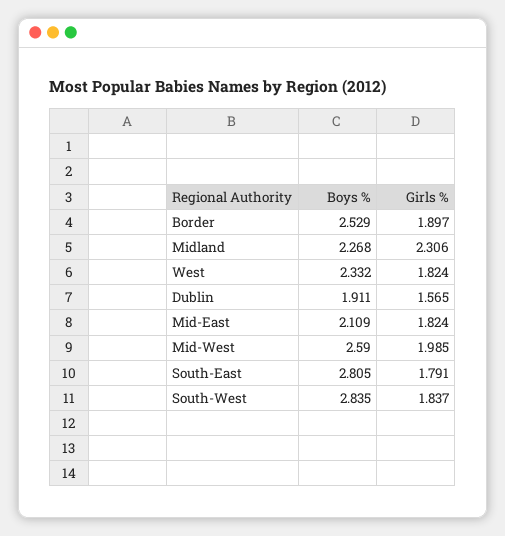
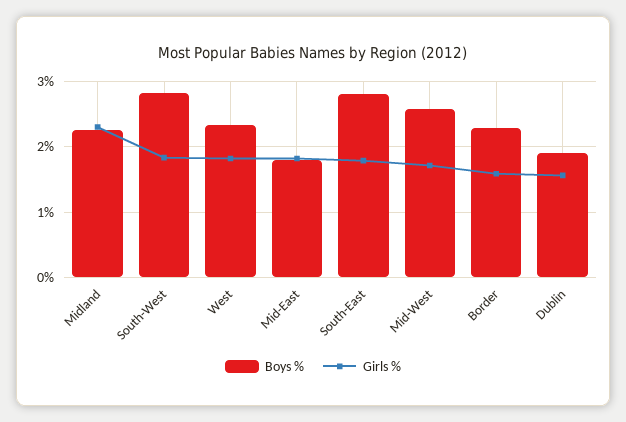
Boys %, Border: 2.529 -> 2.3
Girls %, Border: 1.897 -> 1.6
Boys %, Mid-East: 2.109 -> 1.8
Girls %, Mid-West: 1.985 -> 1.7

